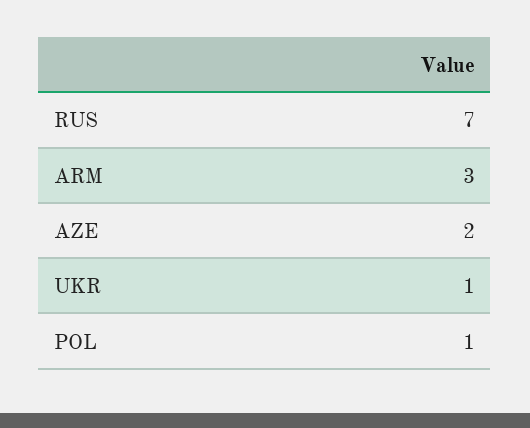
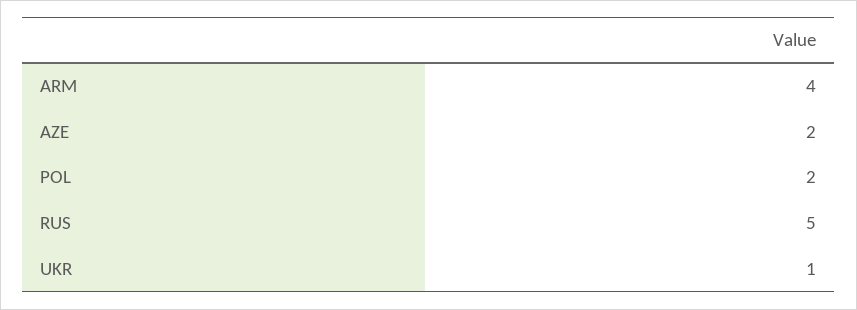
RUS: 7 -> 5
ARM: 3 -> 4
POL: 1 -> 2

